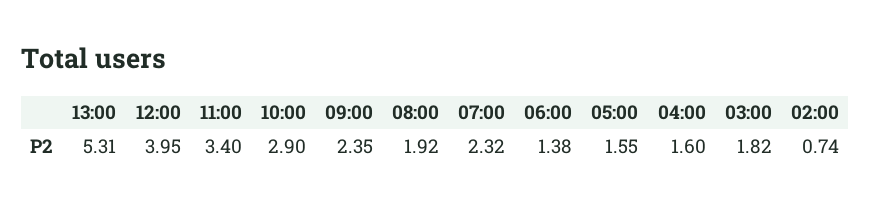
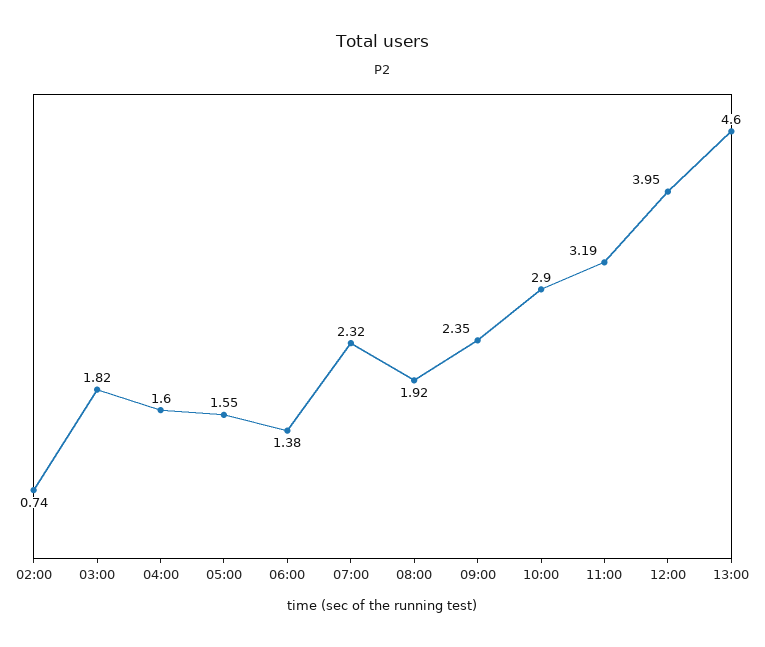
13:00: 5.31 -> 4.6
11:00: 3.4 -> 3.19

